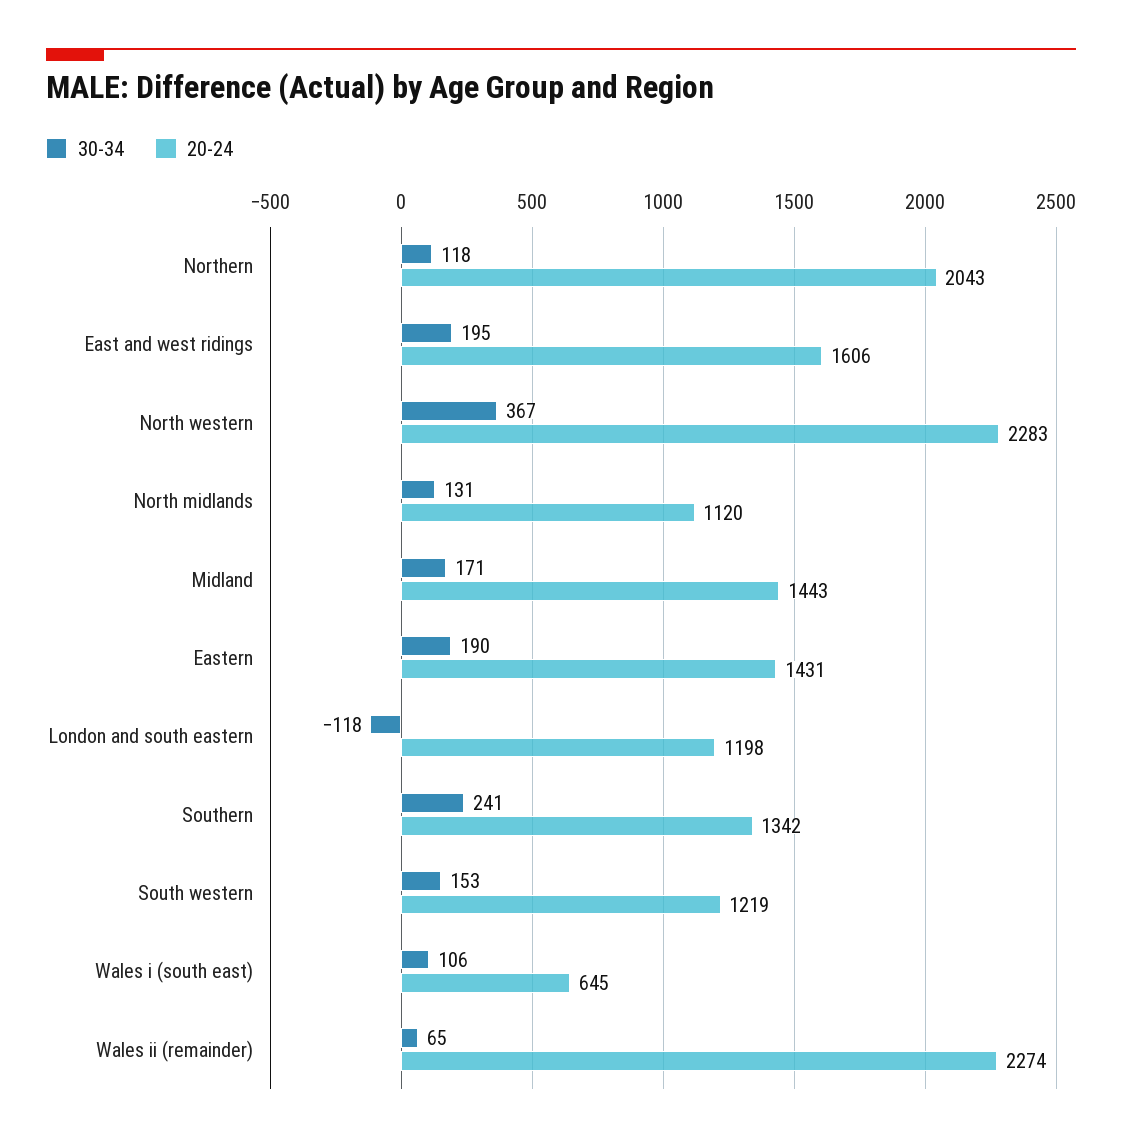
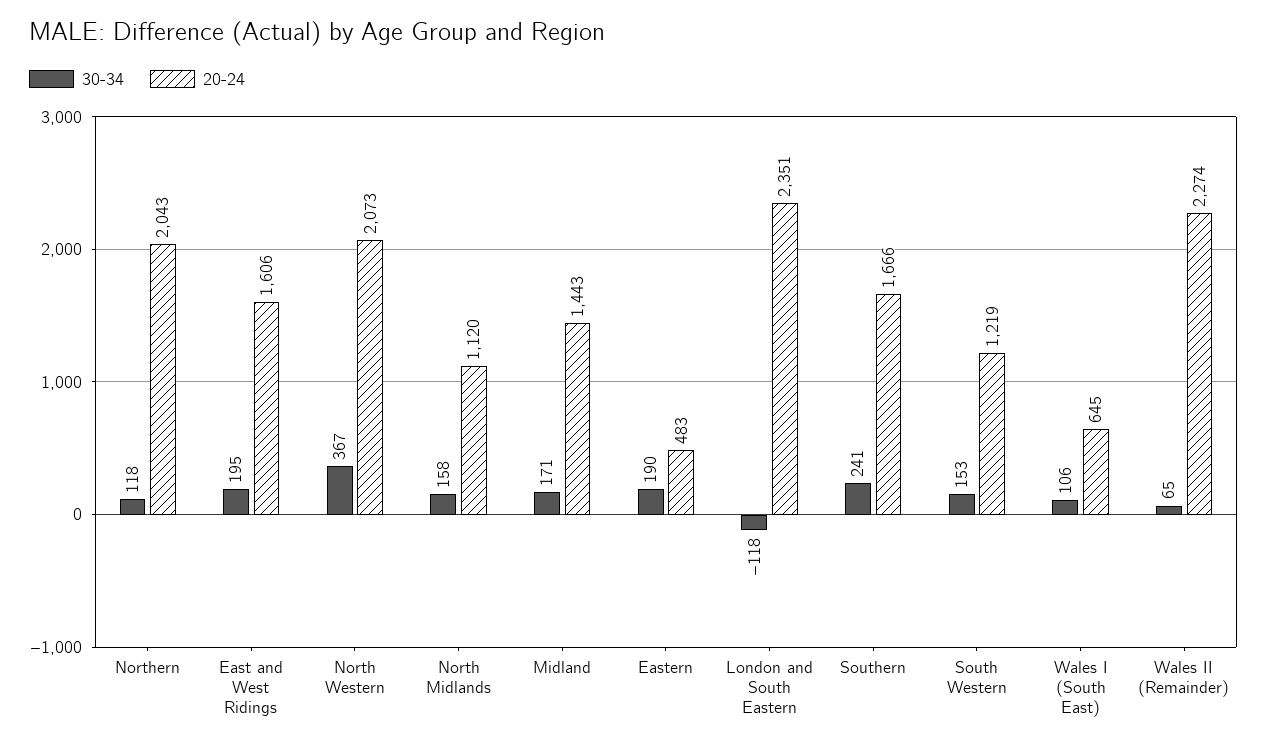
20-24, North western: 2283 -> 2073
30-34, North midlands: 131 -> 158
20-24, Eastern: 1431 -> 483
20-24, London and south eastern: 1198 -> 2351
20-24, Southern: 1342 -> 1666

